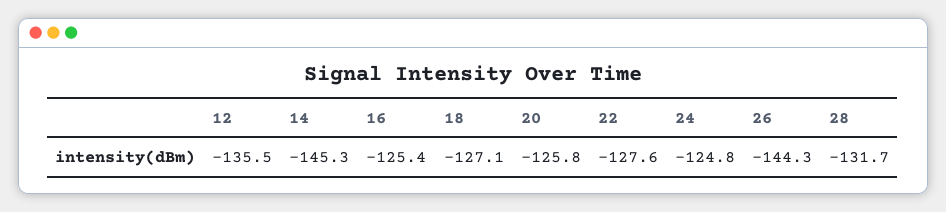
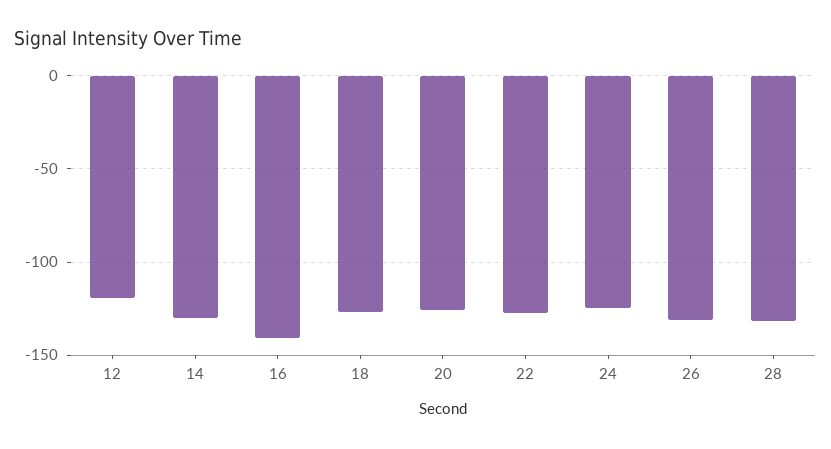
12: -135.5 -> -120
14: -145.3 -> -130
16: -125.4 -> -140
26: -144.3 -> -130

